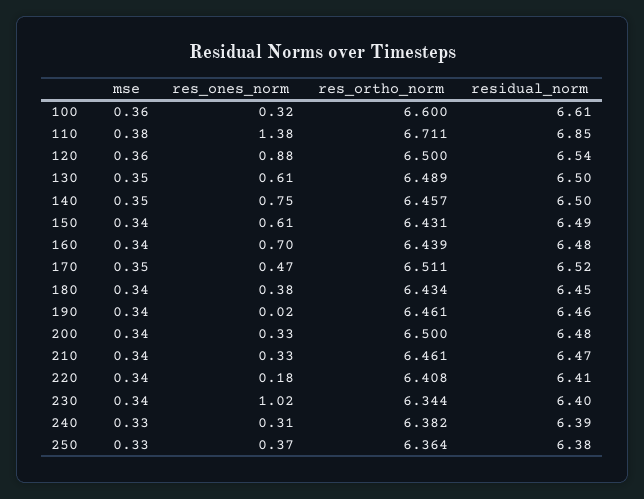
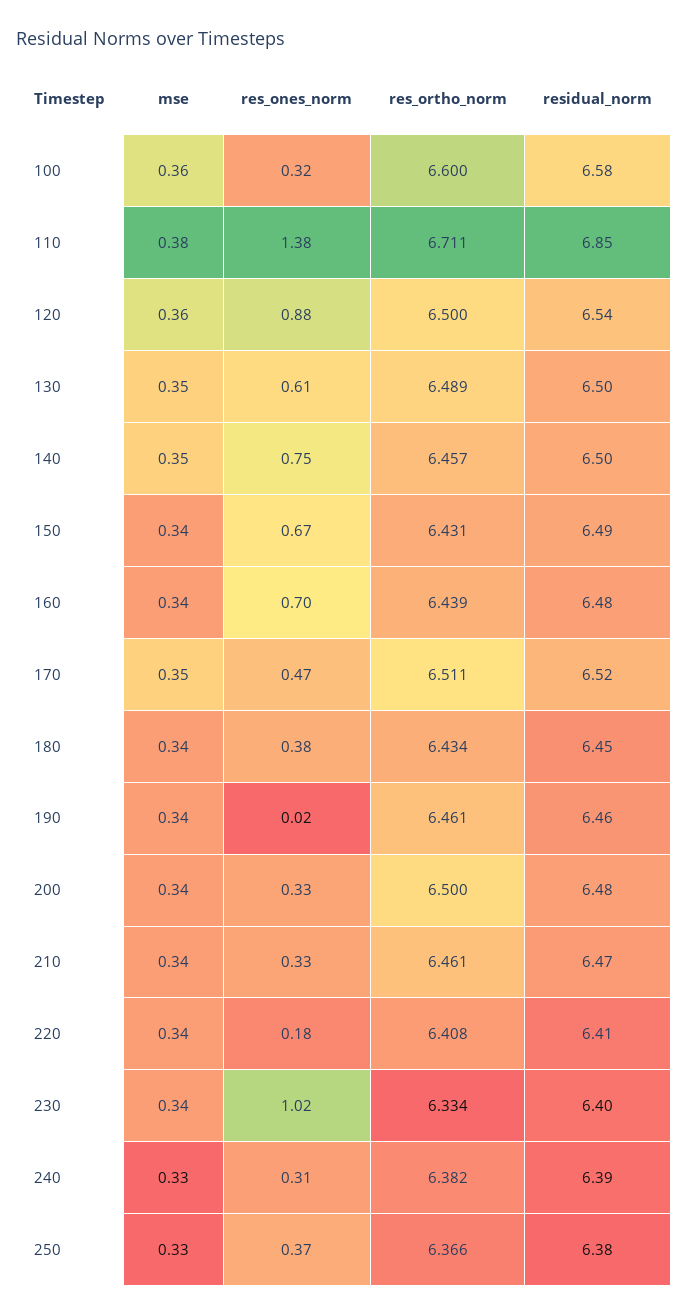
residual_norm, 100: 6.61 -> 6.58
res_ones_norm, 150: 0.61 -> 0.67
res_ortho_norm, 230: 6.344 -> 6.334
res_ortho_norm, 250: 6.364 -> 6.366

